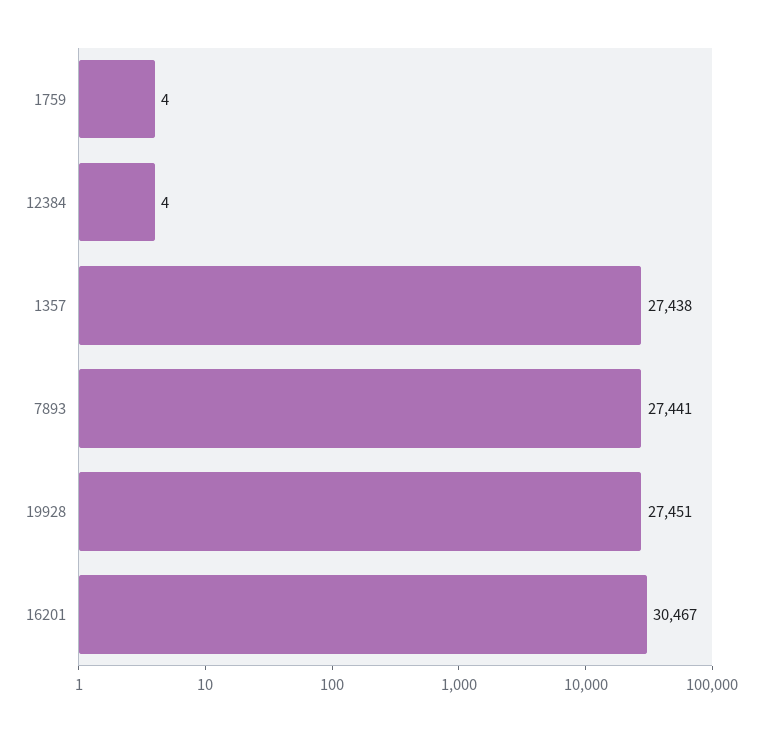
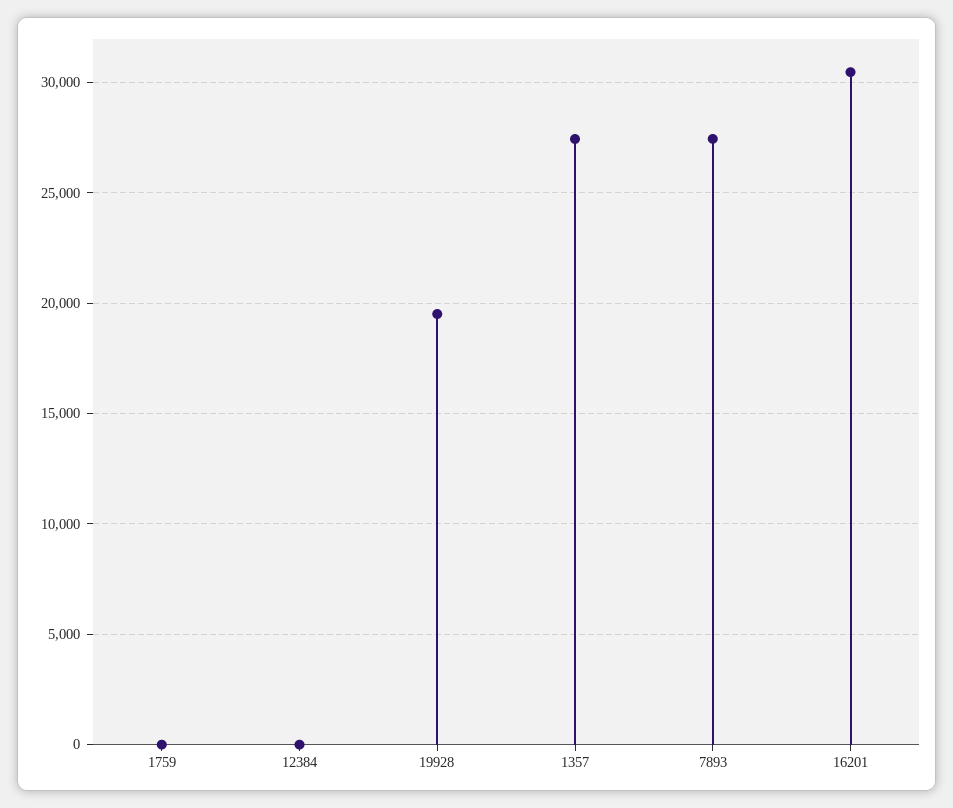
19928: 27451 -> 19500

